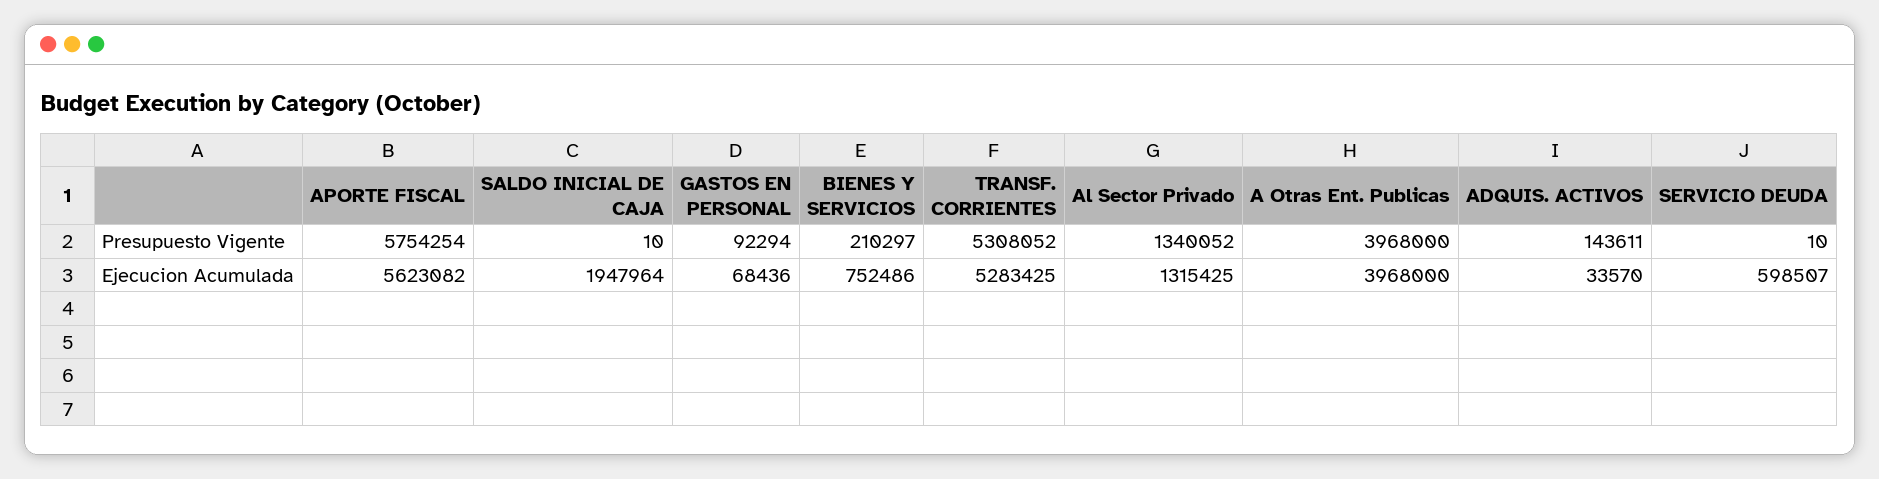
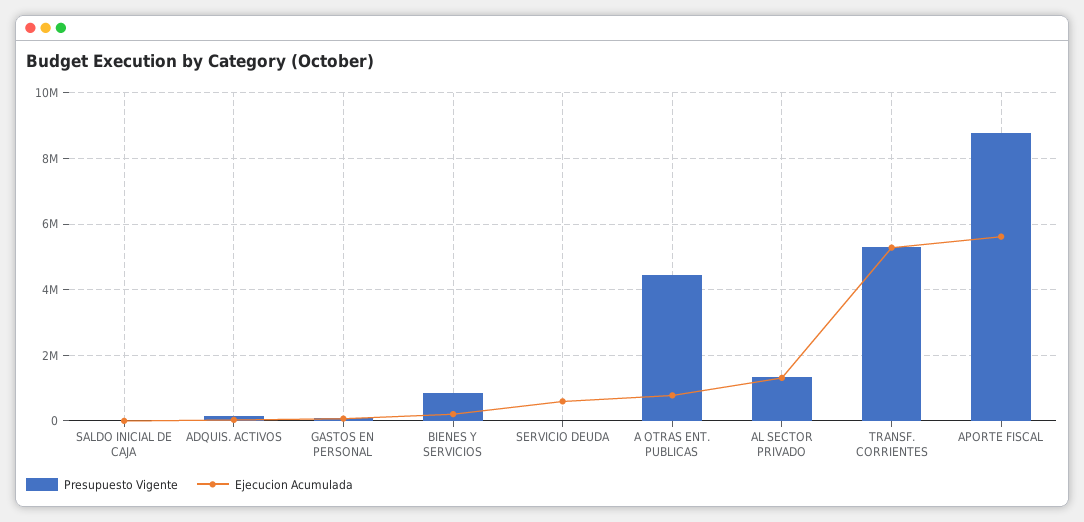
Presupuesto Vigente, APORTE FISCAL: 5754254 -> 8800000
Presupuesto Vigente, BIENES Y SERVICIOS: 210297 -> 800000
Presupuesto Vigente, A Otras Ent. Publicas: 3968000 -> 4400000
Ejecucion Acumulada, SALDO INICIAL DE CAJA: 1947964 -> 0
Ejecucion Acumulada, BIENES Y SERVICIOS: 752486 -> 200000
Ejecucion Acumulada, A Otras Ent. Publicas: 3968000 -> 800000

